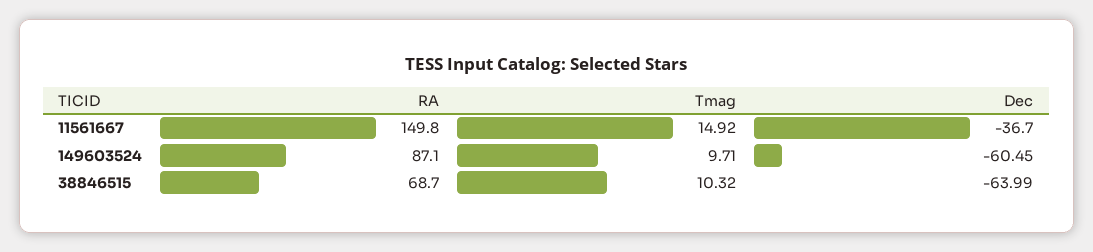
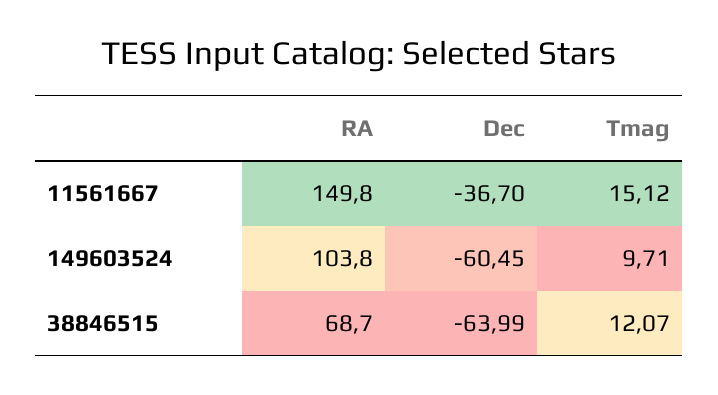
Tmag, 11561667: 14.92 -> 15.12
RA, 149603524: 87.1 -> 103.8
Tmag, 38846515: 10.32 -> 12.07

